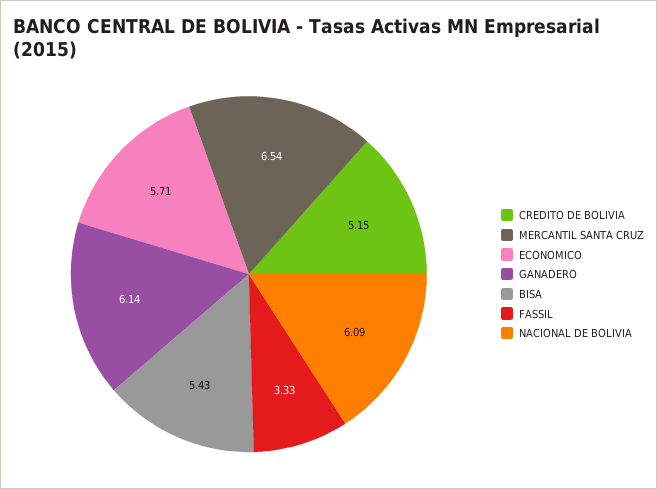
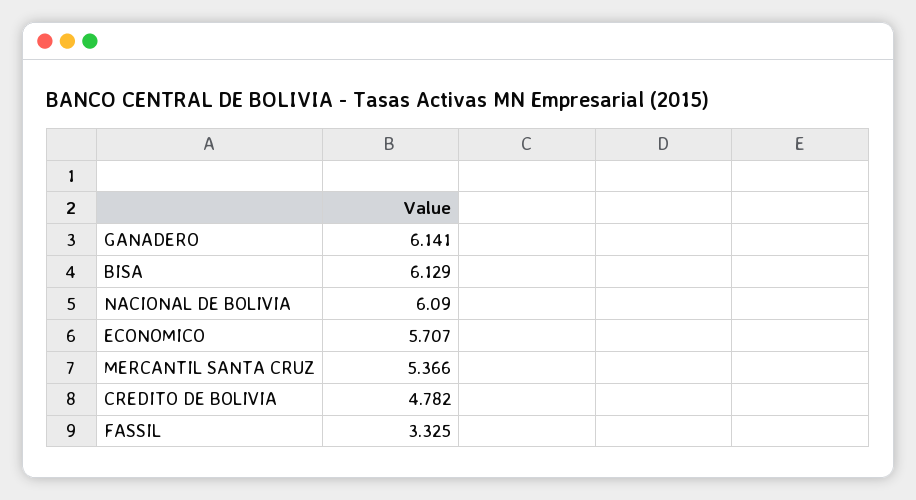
CREDITO DE BOLIVIA: 5.15 -> 4.782
MERCANTIL SANTA CRUZ: 6.54 -> 5.366
BISA: 5.43 -> 6.129

